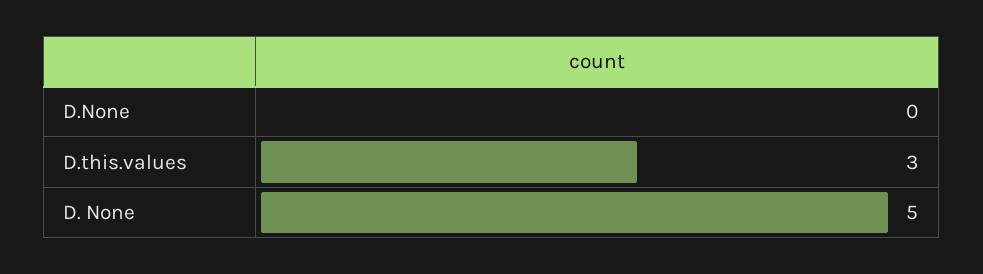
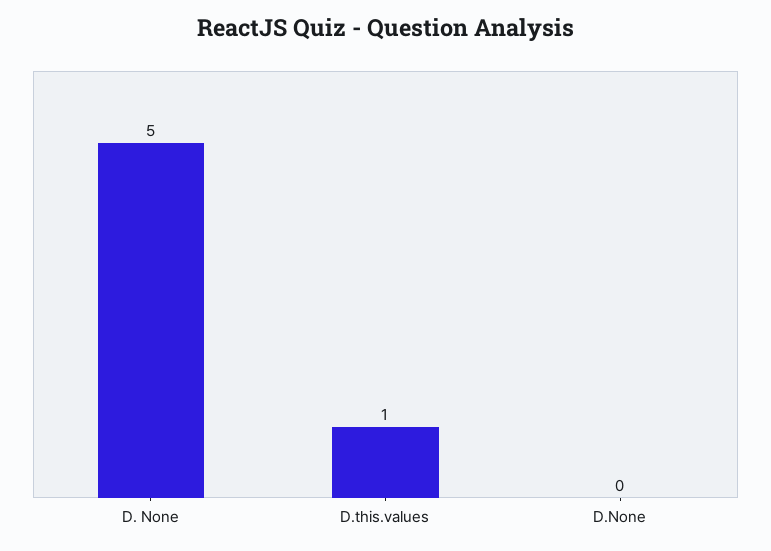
D.this.values: 3 -> 1

